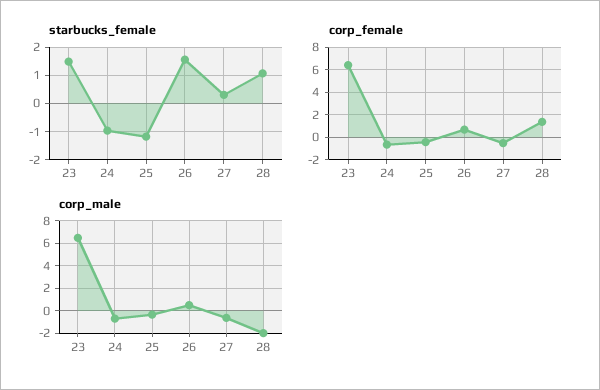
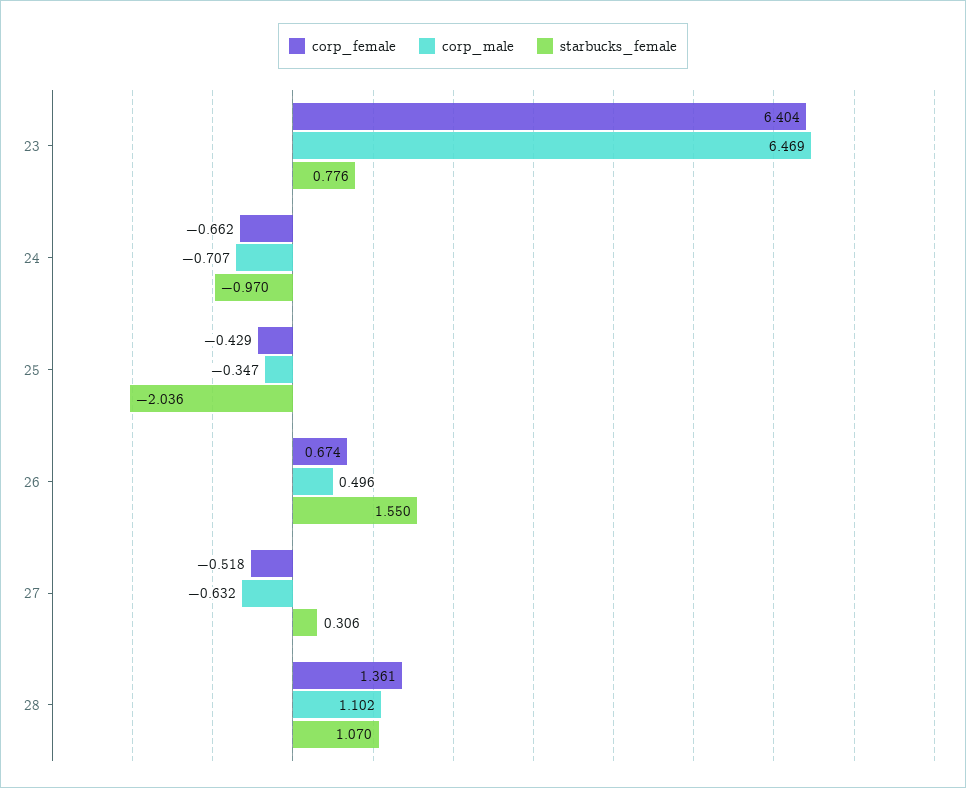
starbucks_female, 23: 1.5 -> 0.776
starbucks_female, 25: -1.25 -> -2.036
corp_male, 28: -2 -> 1.102

